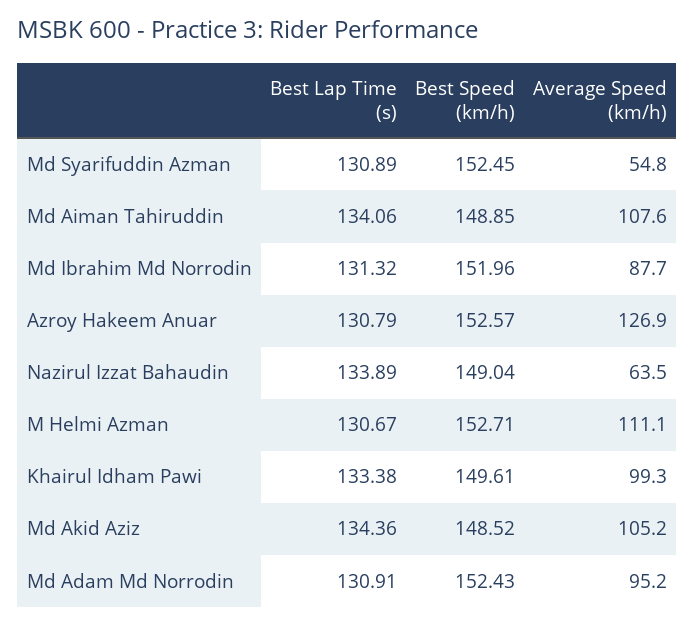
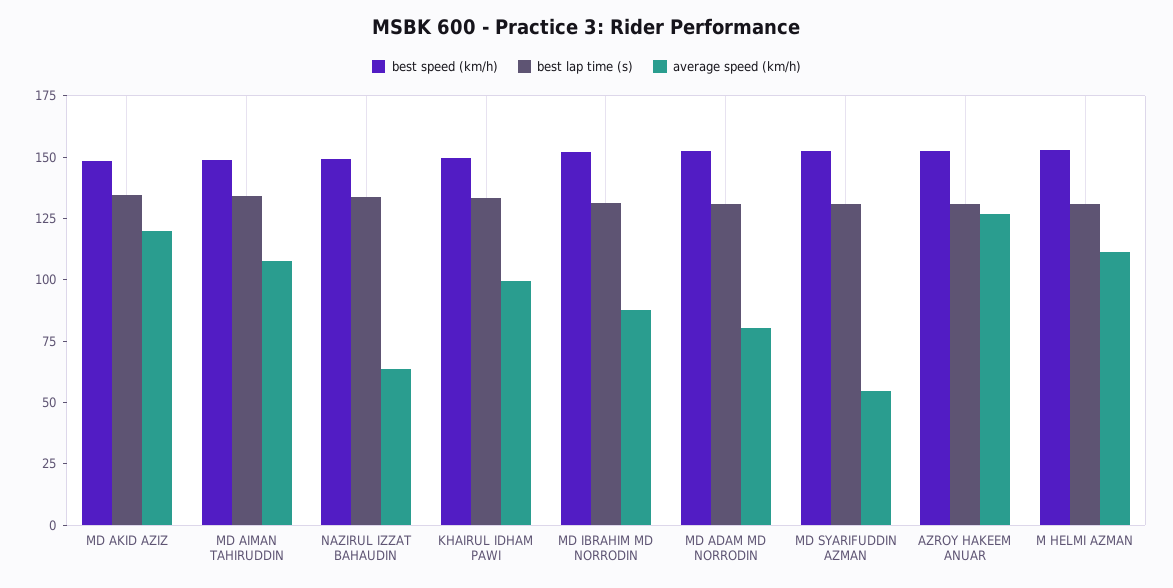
Average Speed (km/h), Md Akid Aziz: 105.2 -> 120
Average Speed (km/h), Md Adam Md Norrodin: 95.2 -> 80

